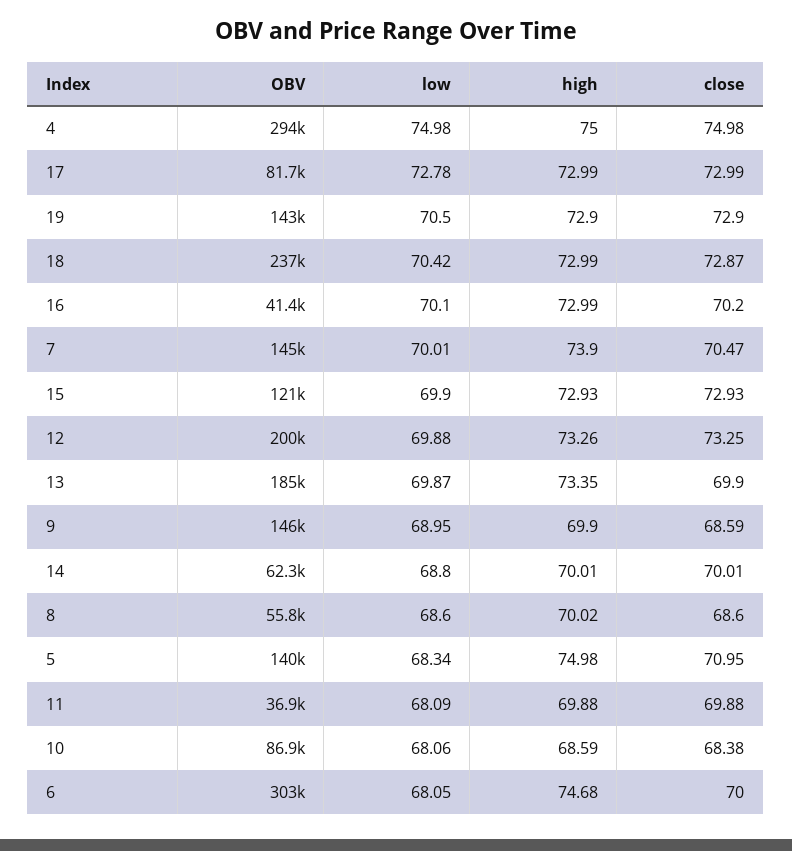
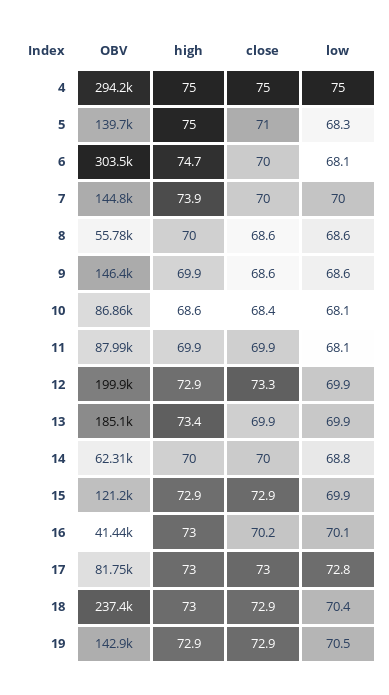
close, 7: 70.47 -> 70
high, 12: 73.26 -> 72.9
low, 9: 68.95 -> 68.6
OBV, 11: 36900 -> 87990

